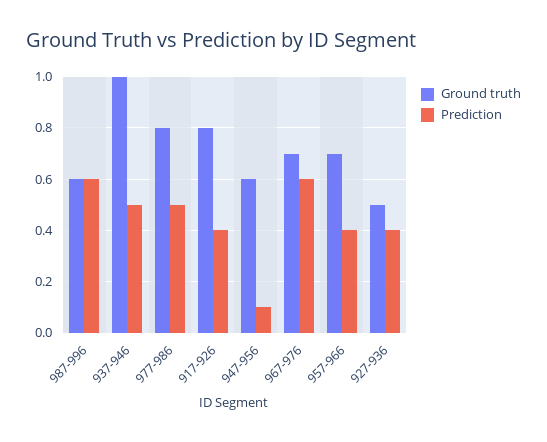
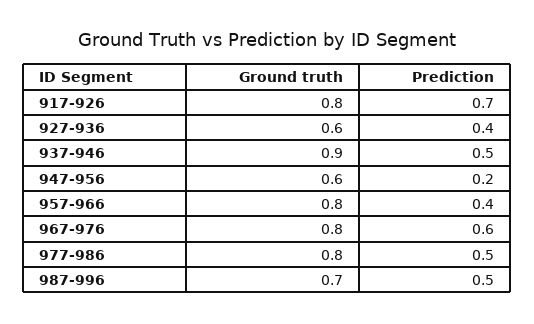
Ground truth, 987-996: 0.6 -> 0.7
Prediction, 987-996: 0.6 -> 0.5
Ground truth, 937-946: 1 -> 0.9
Prediction, 917-926: 0.4 -> 0.7
Prediction, 947-956: 0.1 -> 0.2
Ground truth, 967-976: 0.7 -> 0.8
Ground truth, 957-966: 0.7 -> 0.8
Ground truth, 927-936: 0.5 -> 0.6

